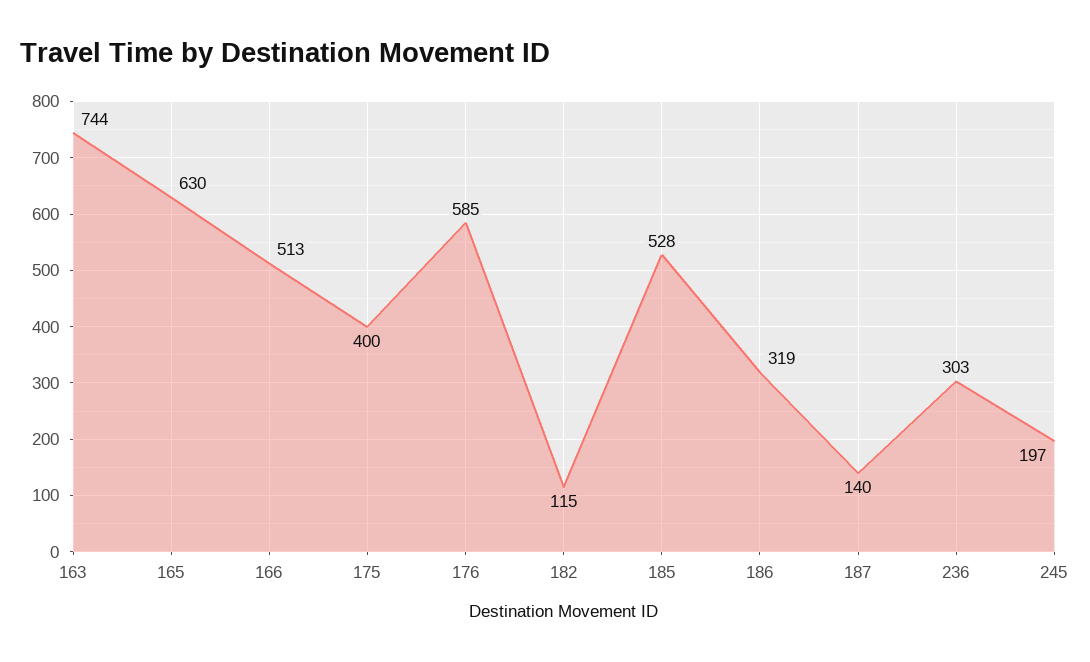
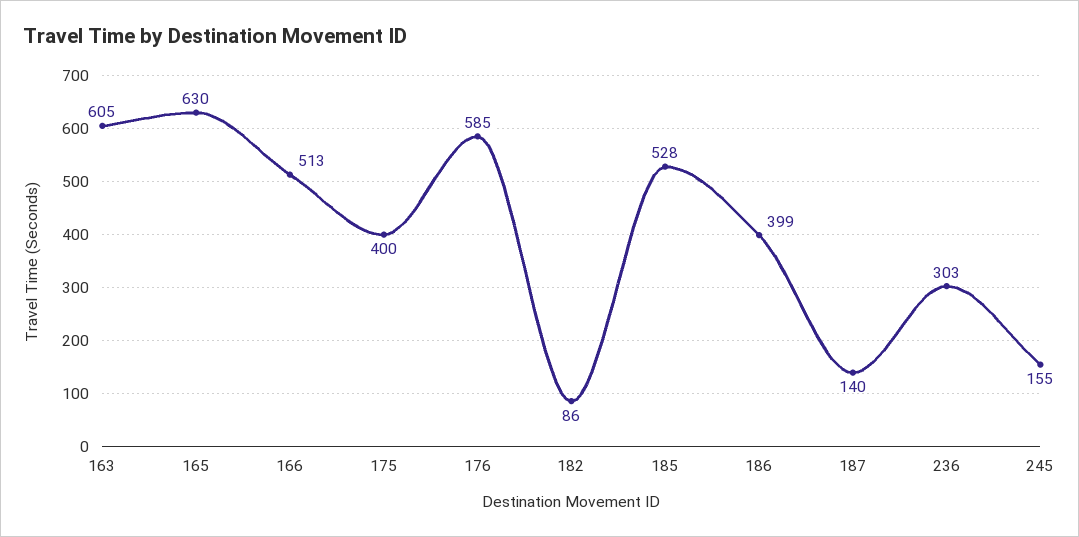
163: 744 -> 605
182: 115 -> 86
186: 319 -> 399
245: 197 -> 155

